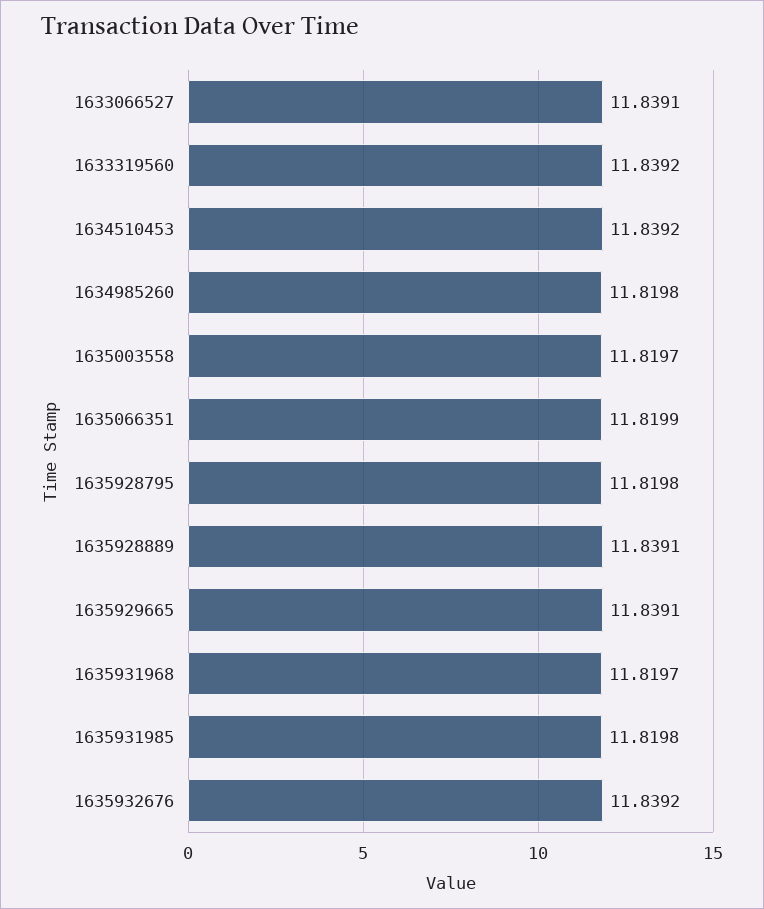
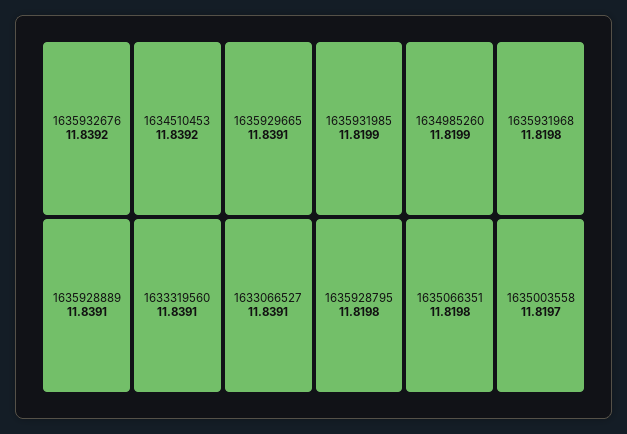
1633319560: 11.8392 -> 11.8391
1634985260: 11.8198 -> 11.8199
1635066351: 11.8199 -> 11.8198
1635931968: 11.8197 -> 11.8198
1635931985: 11.8198 -> 11.8199

